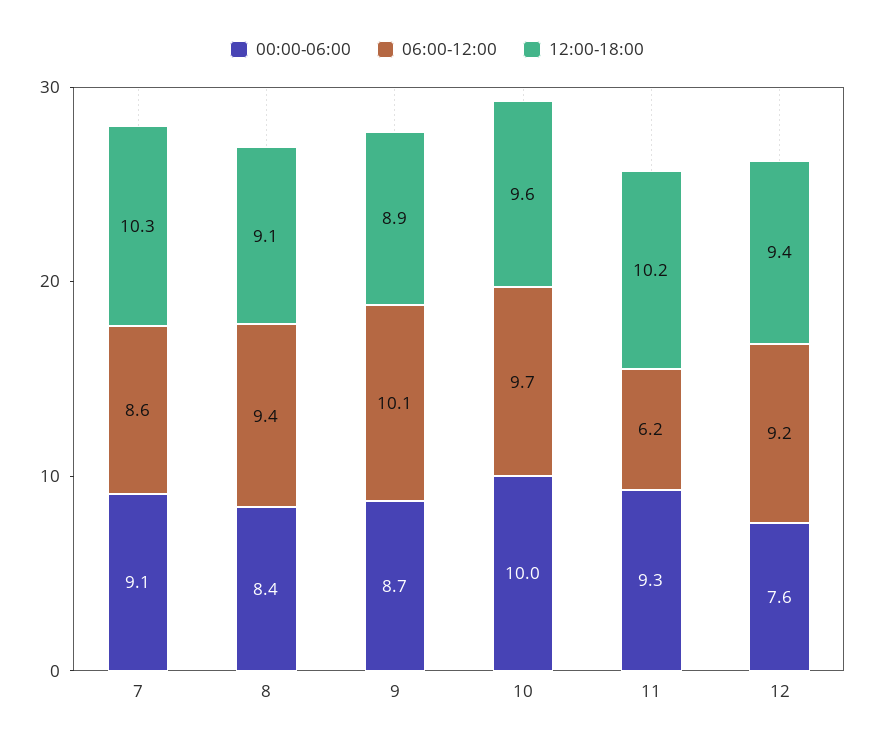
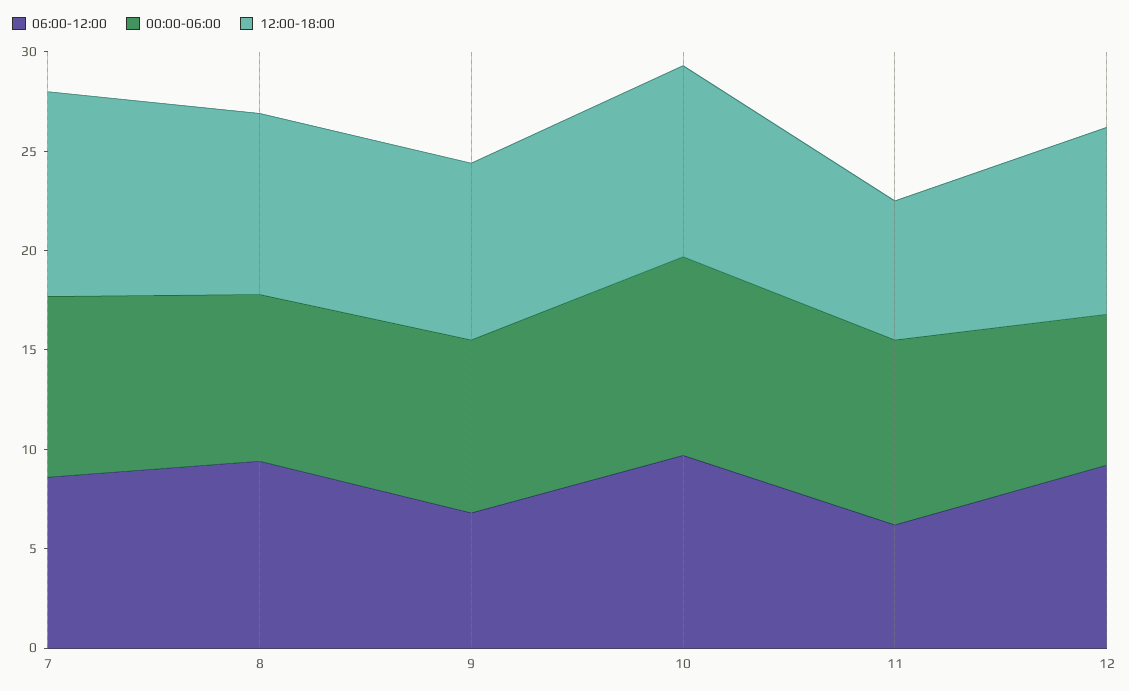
06:00-12:00, 9: 10.1 -> 7
12:00-18:00, 11: 10.2 -> 7

